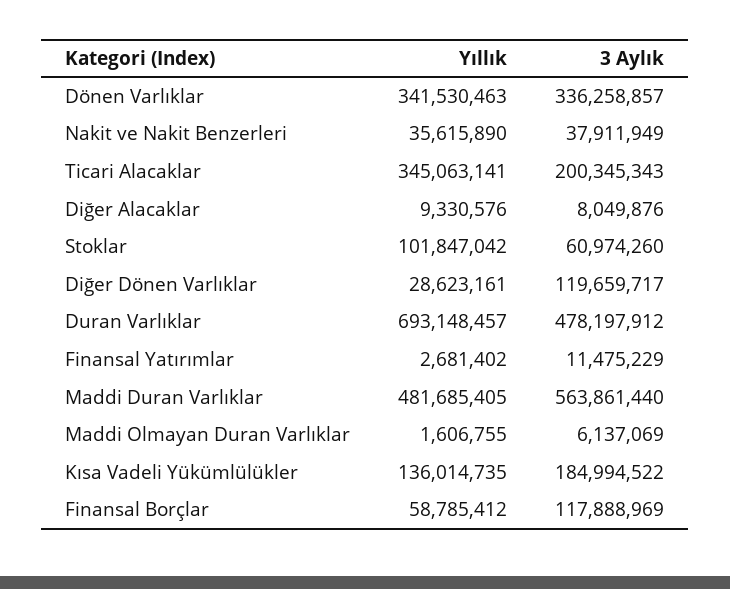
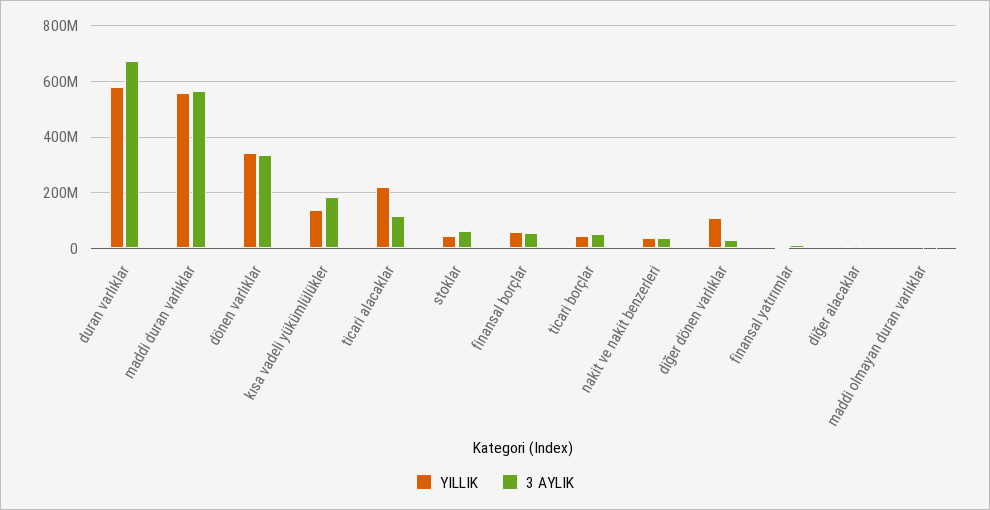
Yıllık, Ticari Alacaklar: 345063141 -> 225000000
3 Aylık, Ticari Alacaklar: 200345343 -> 125000000
Yıllık, Stoklar: 101847042 -> 50000000
Yıllık, Diğer Dönen Varlıklar: 28623161 -> 100000000
3 Aylık, Diğer Dönen Varlıklar: 119659717 -> 25000000
Yıllık, Duran Varlıklar: 693148457 -> 575000000
3 Aylık, Duran Varlıklar: 478197912 -> 675000000
Yıllık, Maddi Duran Varlıklar: 481685405 -> 550000000
3 Aylık, Finansal Borçlar: 117888969 -> 50000000
Yıllık, ticari borçlar: none -> 50000000
3 Aylık, ticari borçlar: none -> 50000000

